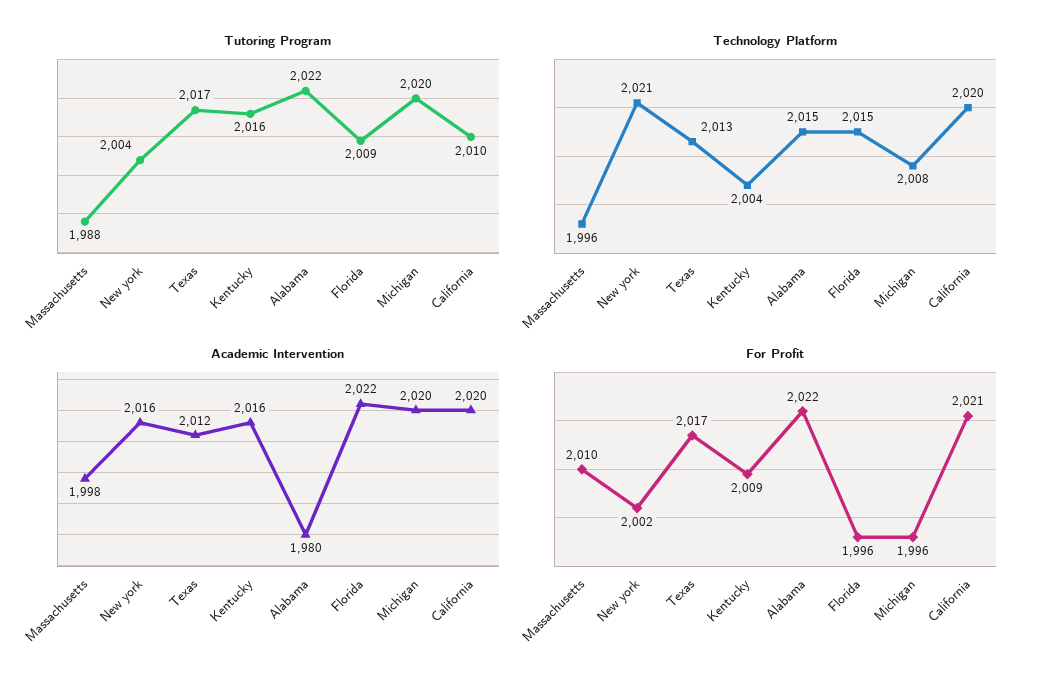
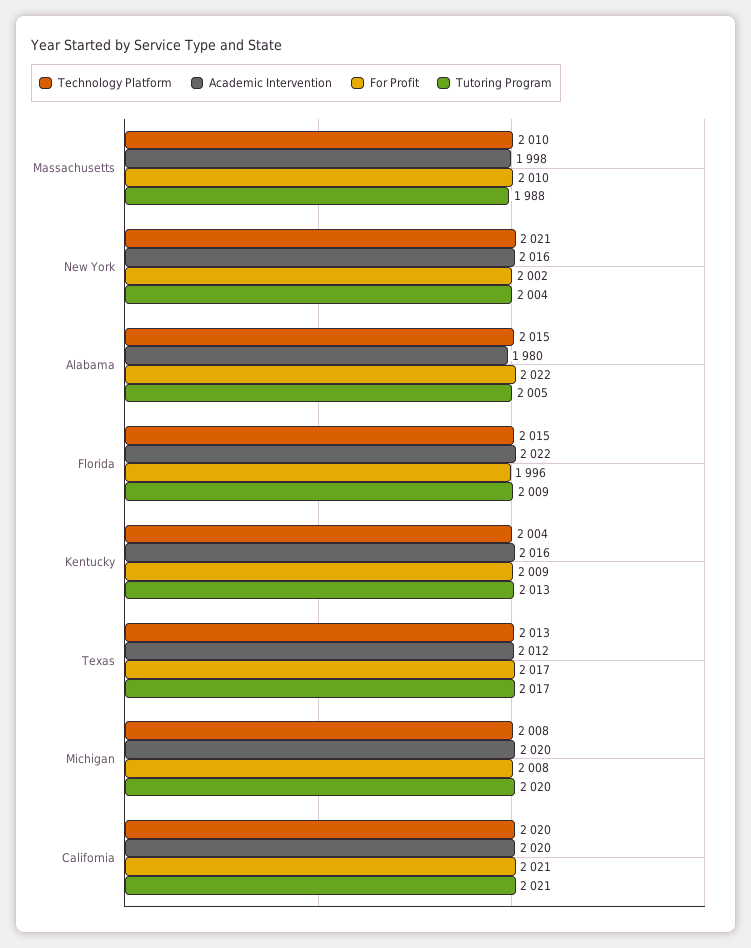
Tutoring Program, Kentucky: 2016 -> 2013
Tutoring Program, Alabama: 2022 -> 2005
Tutoring Program, California: 2010 -> 2021
Technology Platform, Massachusetts: 1996 -> 2010
For Profit, Michigan: 1996 -> 2008

